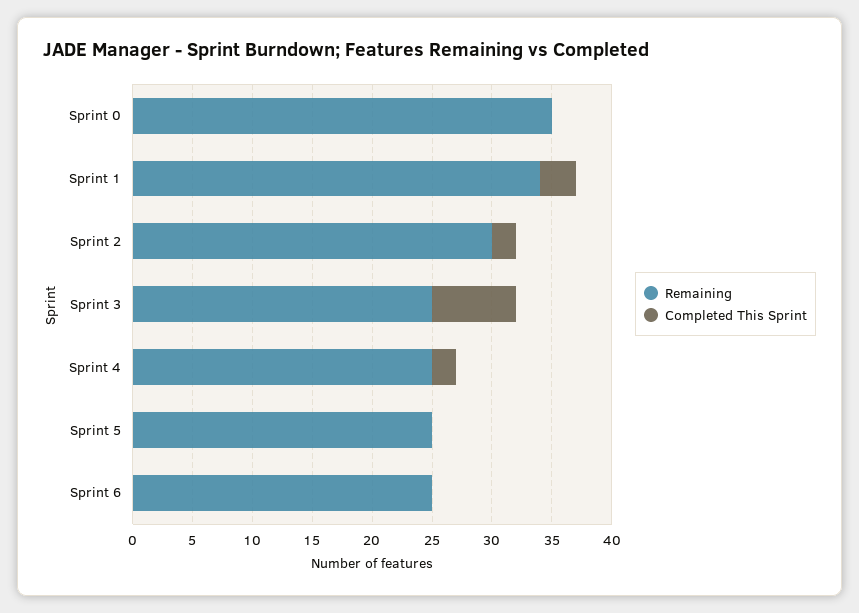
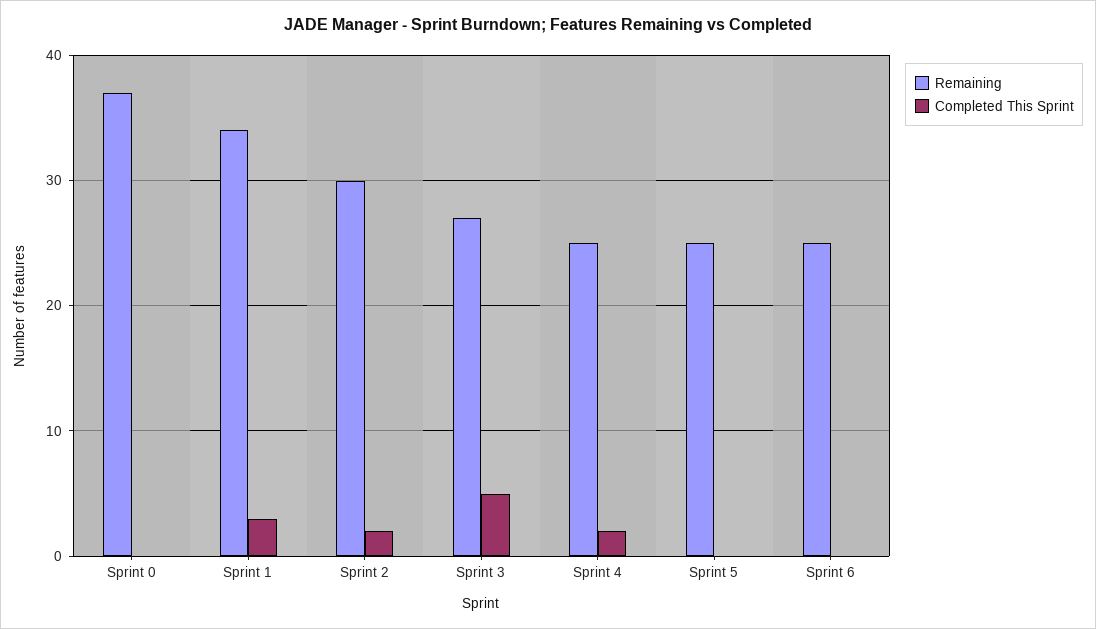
Remaining, Sprint 0: 35 -> 37
Remaining, Sprint 3: 25 -> 27
Completed This Sprint, Sprint 3: 7 -> 5

